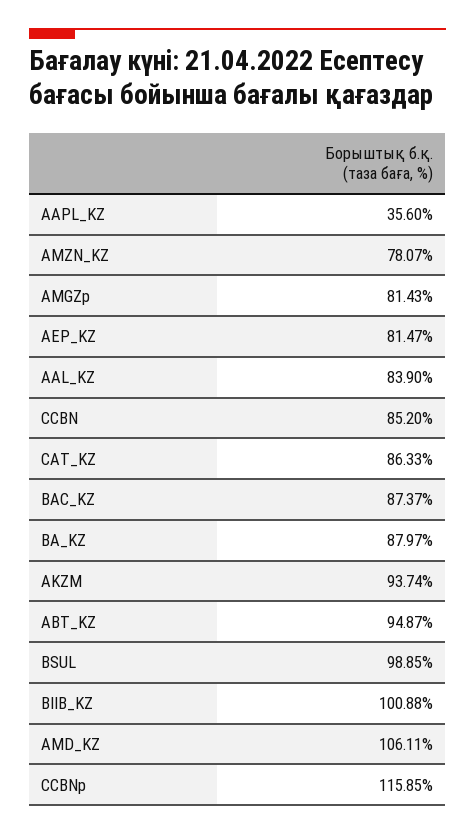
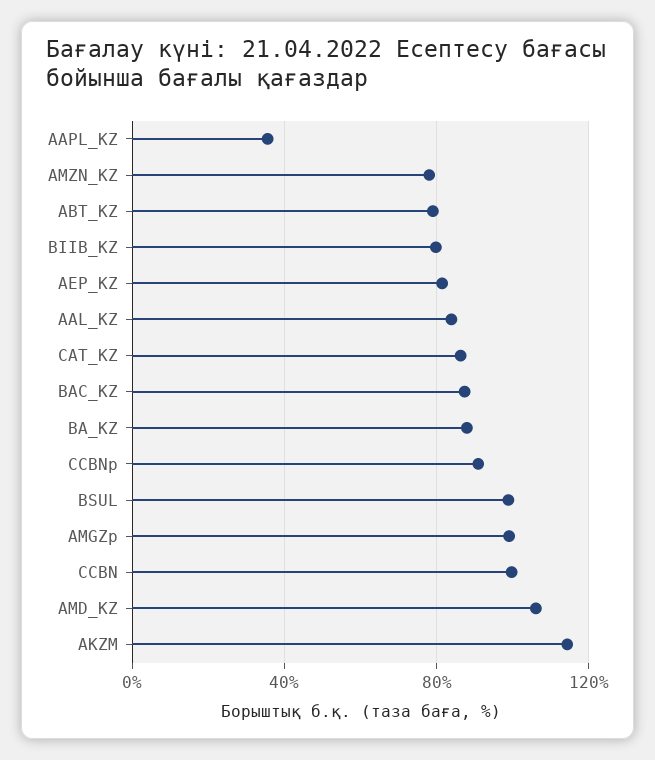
AMGZp: 81.43 -> 100
CCBN: 85.2 -> 100
AKZM: 93.74 -> 115
ABT_KZ: 94.87 -> 80
BIIB_KZ: 100.88 -> 80
CCBNp: 115.85 -> 90

